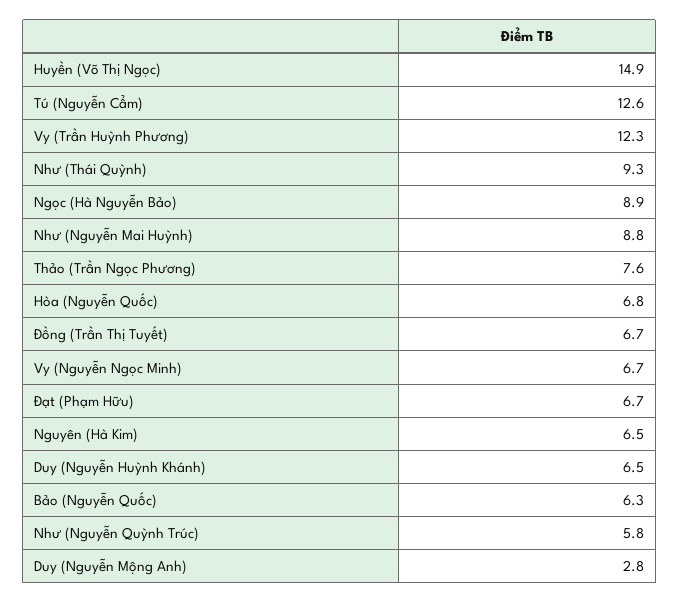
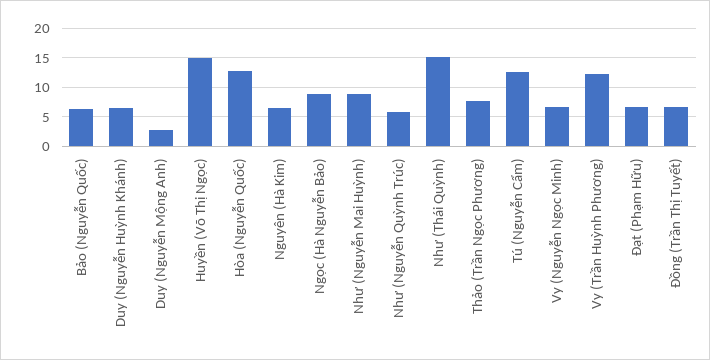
Như (Thái Quỳnh): 9.3 -> 15
Hòa (Nguyễn Quốc): 6.8 -> 12.5

